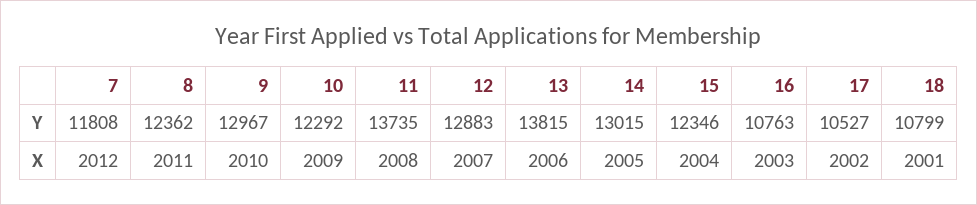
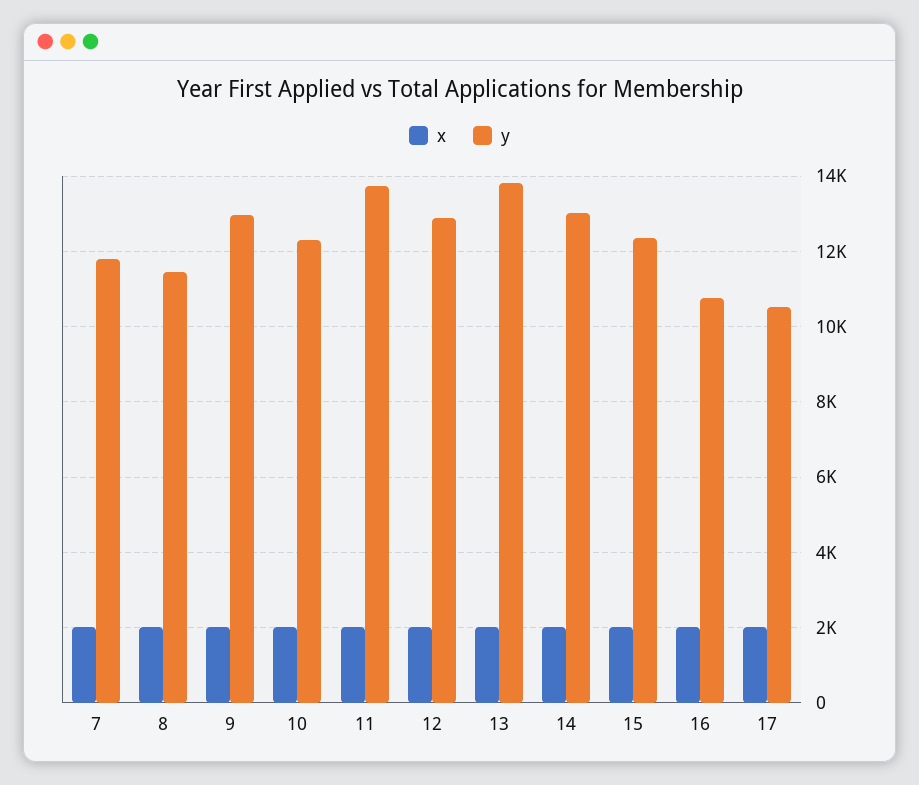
Y, 8: 12362 -> 11400
Y, 18: 10799 -> none
X, 18: 2001 -> none

